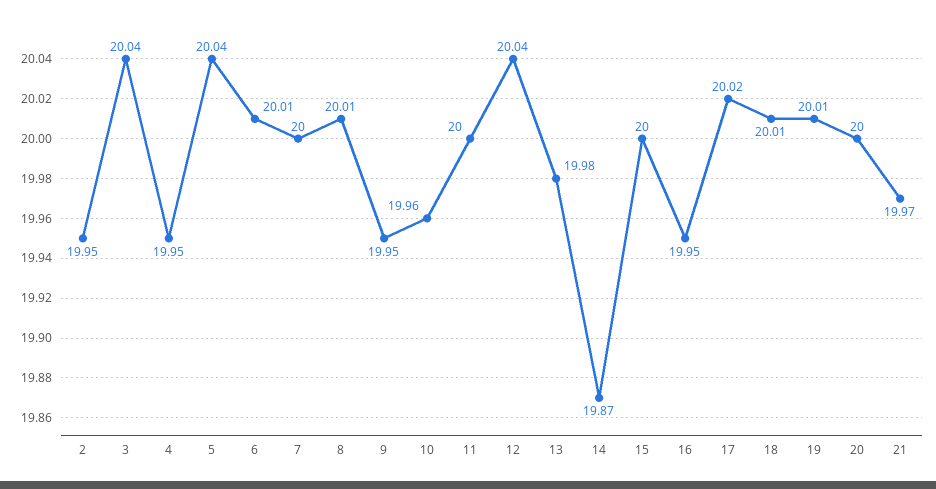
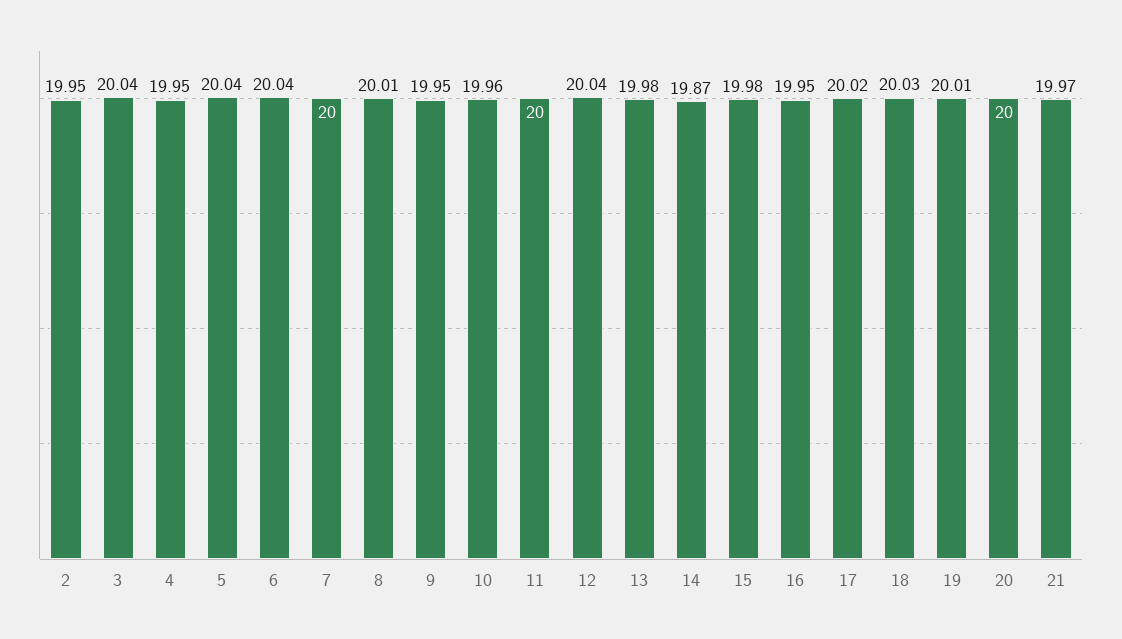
6: 20.01 -> 20.04
15: 20 -> 19.98
18: 20.01 -> 20.03

